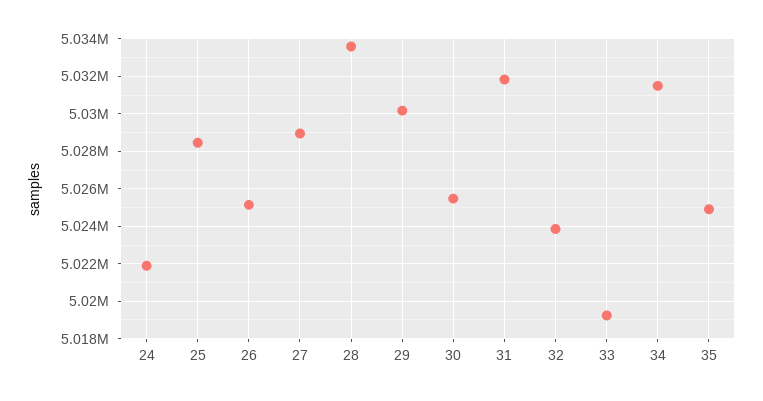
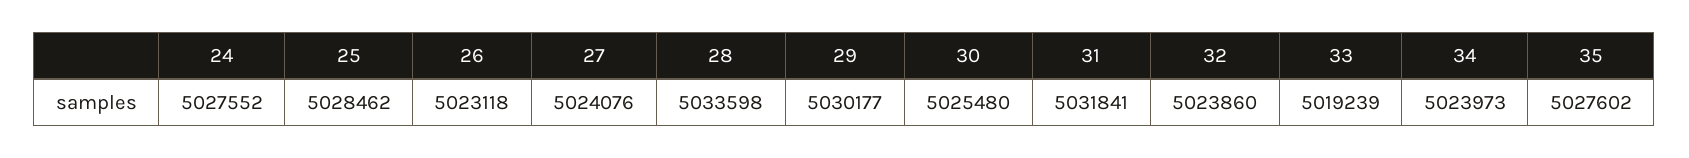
24: 5022000 -> 5027552
26: 5025000 -> 5023118
27: 5029000 -> 5024076
34: 5031500 -> 5023973
35: 5025000 -> 5027602

